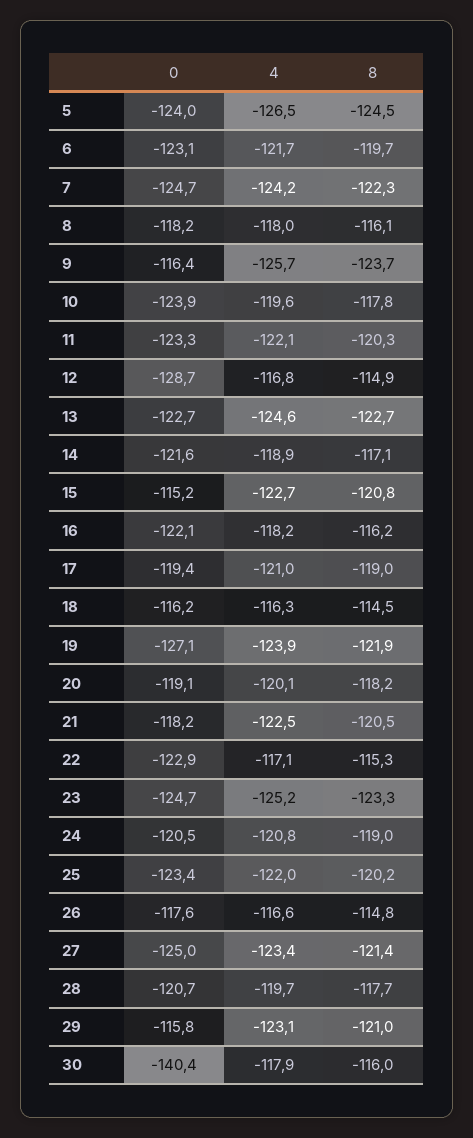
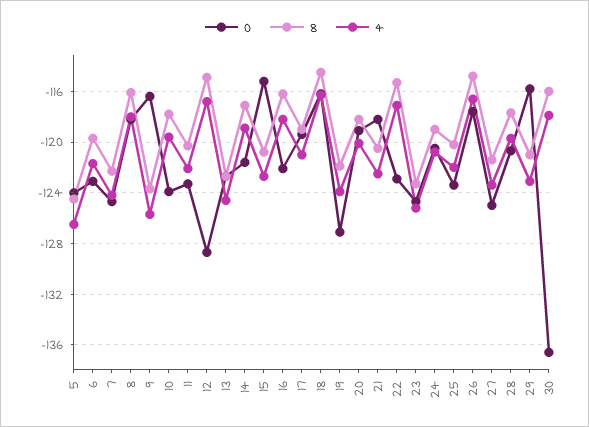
0, 30: -140.4 -> -136.5

